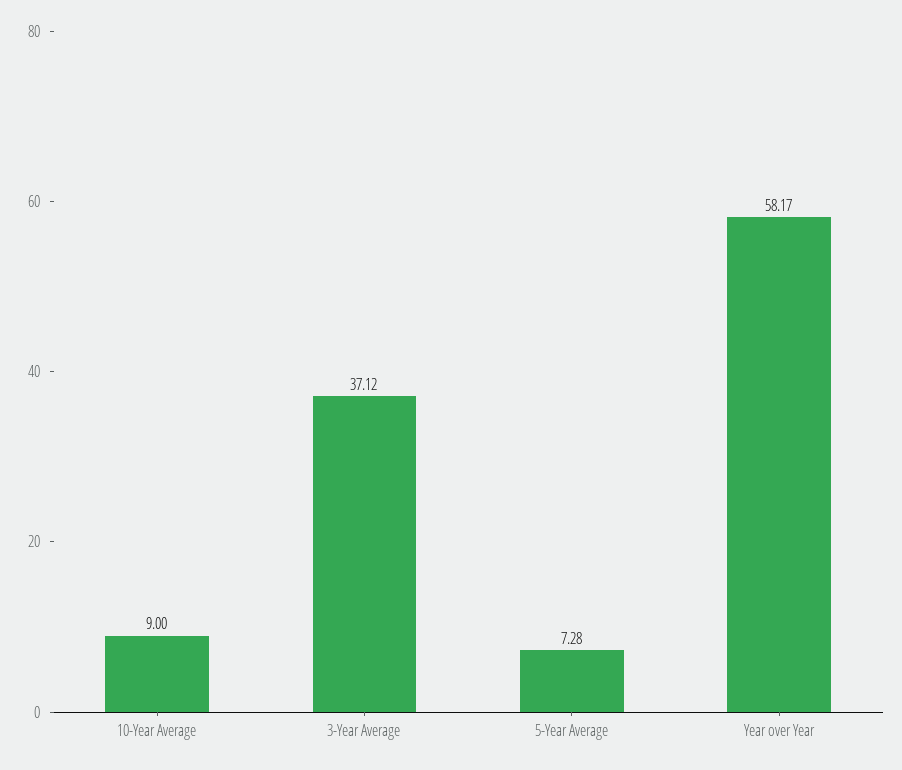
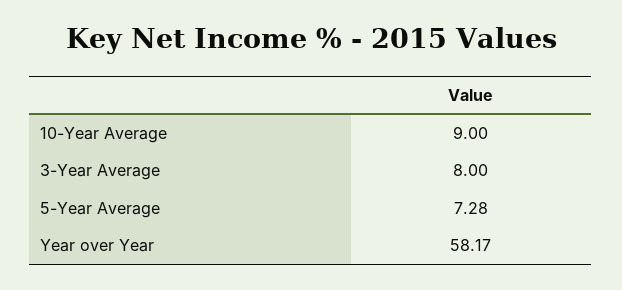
3-Year Average: 37.12 -> 8

